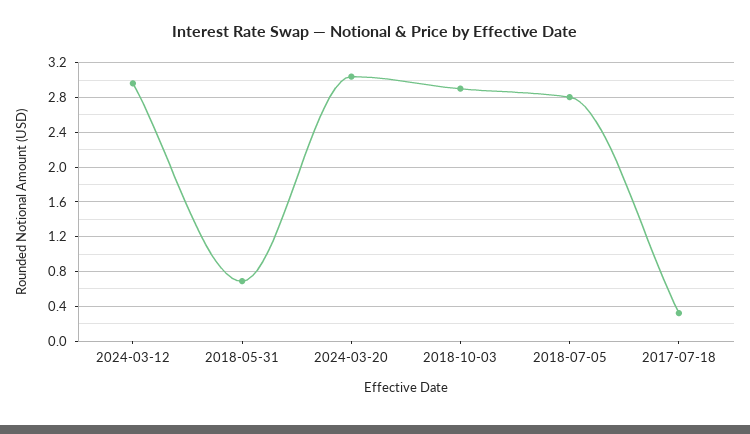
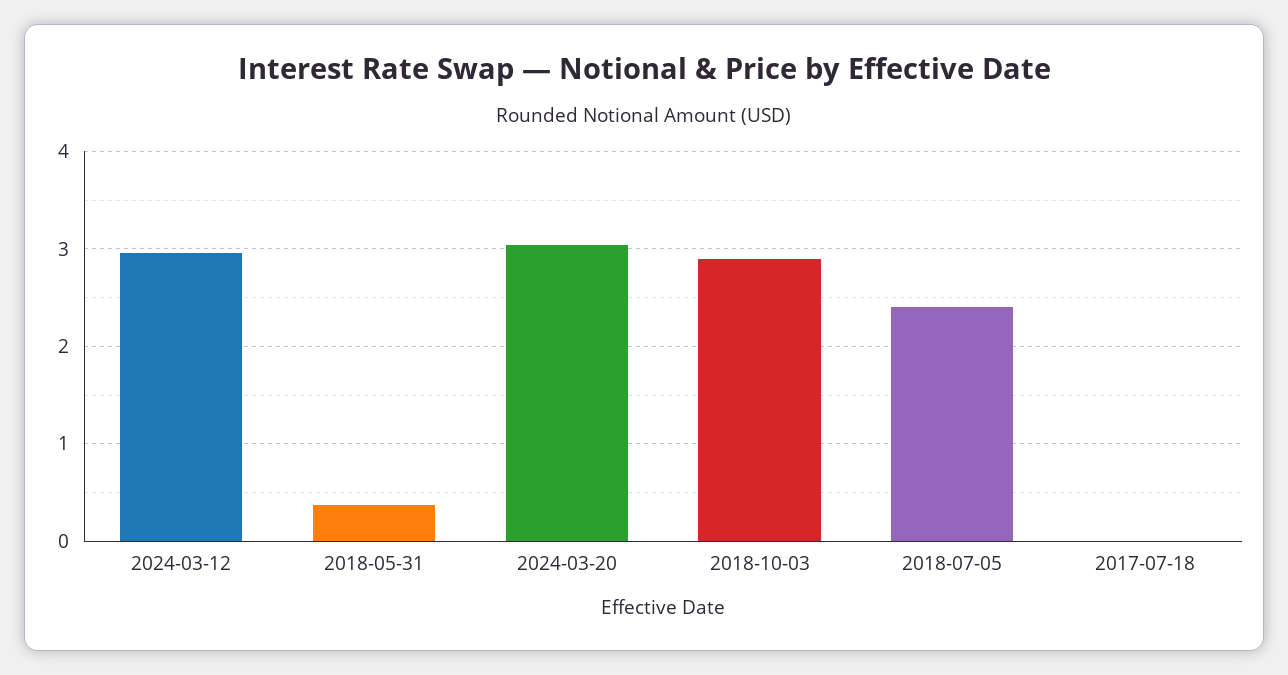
2018-05-31: 0.7 -> 0.4
2018-07-05: 2.8 -> 2.4
2017-07-18: 0.3 -> 0

